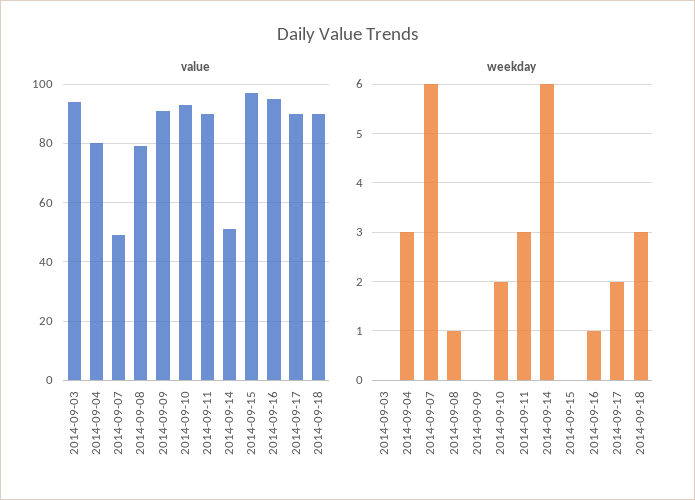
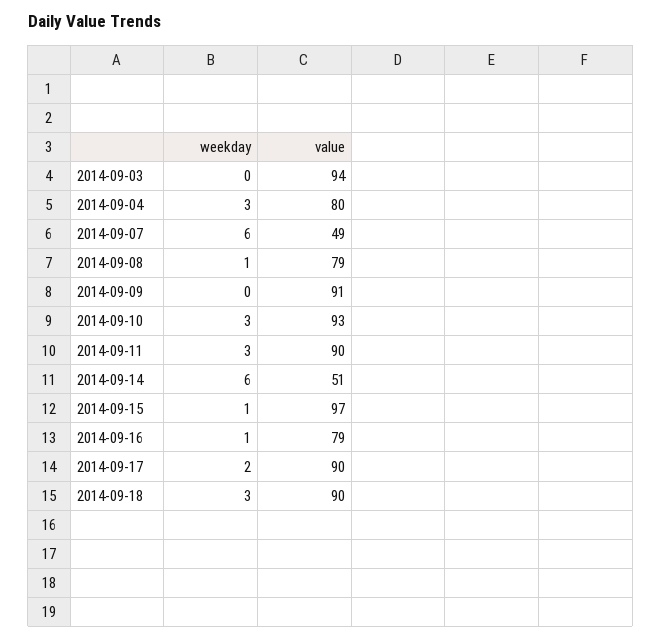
value, 2014-09-16: 95 -> 79
weekday, 2014-09-10: 2 -> 3
weekday, 2014-09-15: 0 -> 1

